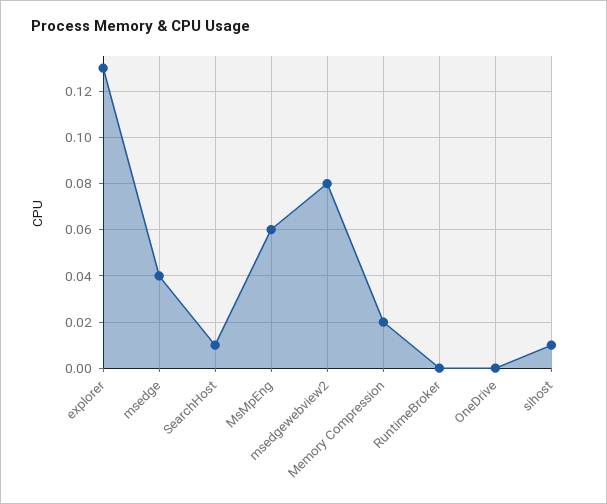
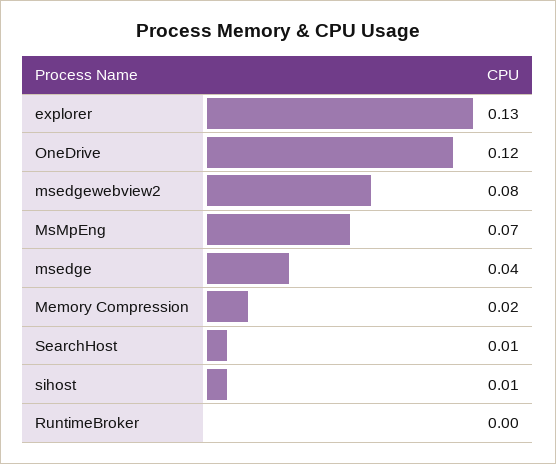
MsMpEng: 0.06 -> 0.07
OneDrive: 0 -> 0.12

